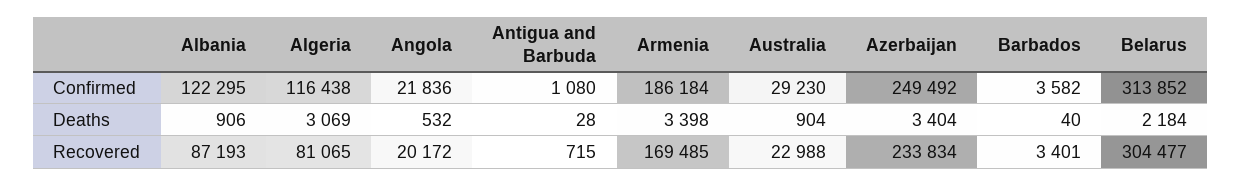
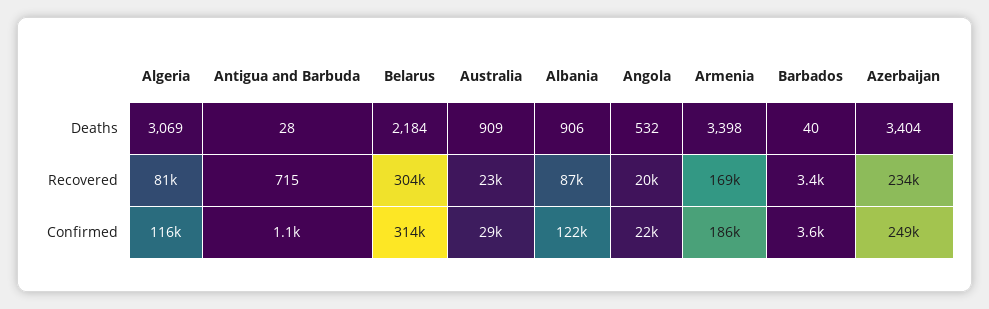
Australia, Deaths: 904 -> 909

